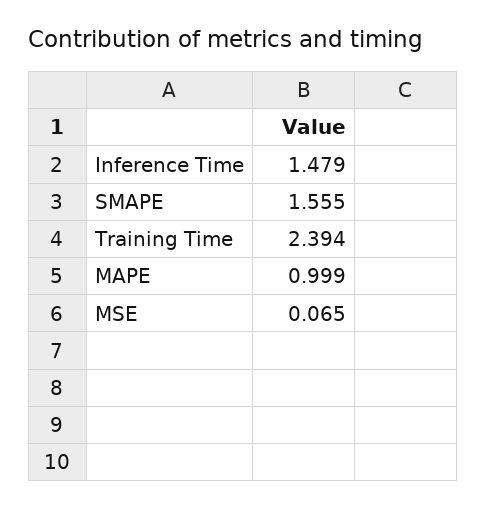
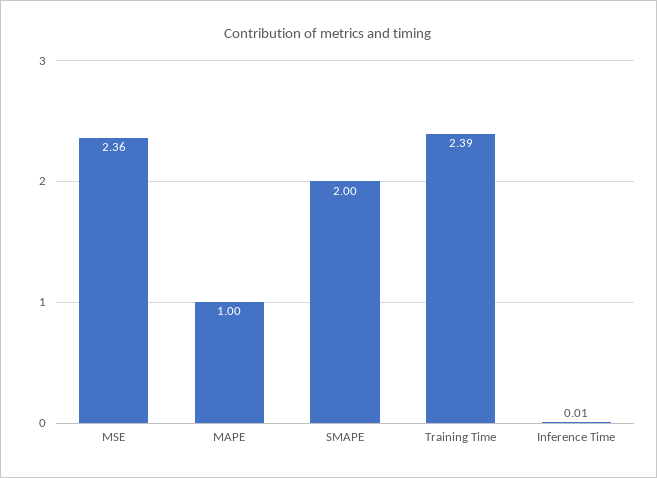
Inference Time: 1.479 -> 0.01
SMAPE: 1.555 -> 2
MSE: 0.065 -> 2.36

